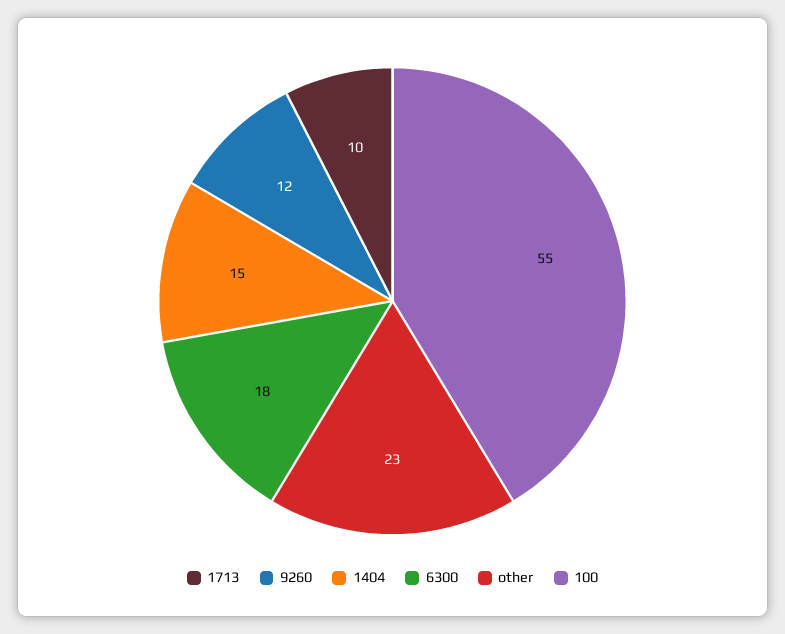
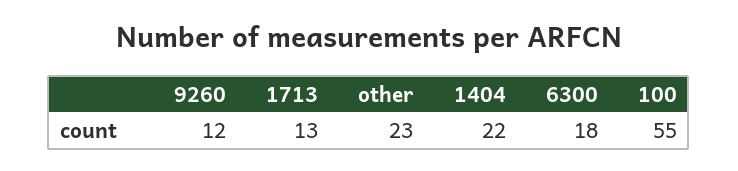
1713: 10 -> 13
1404: 15 -> 22

